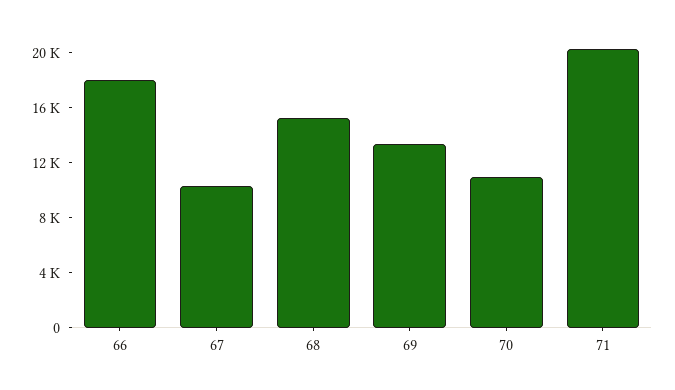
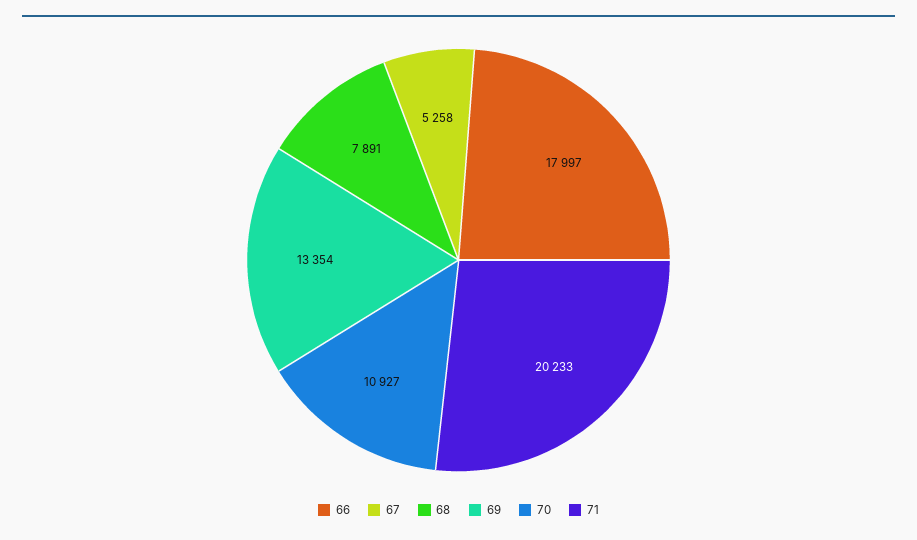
67: 10000 -> 5258
68: 15000 -> 7891

